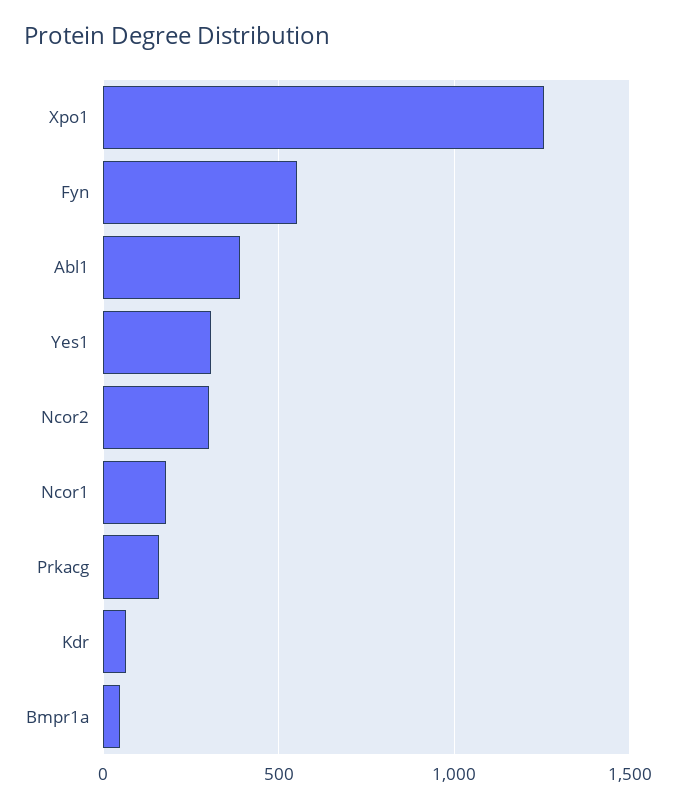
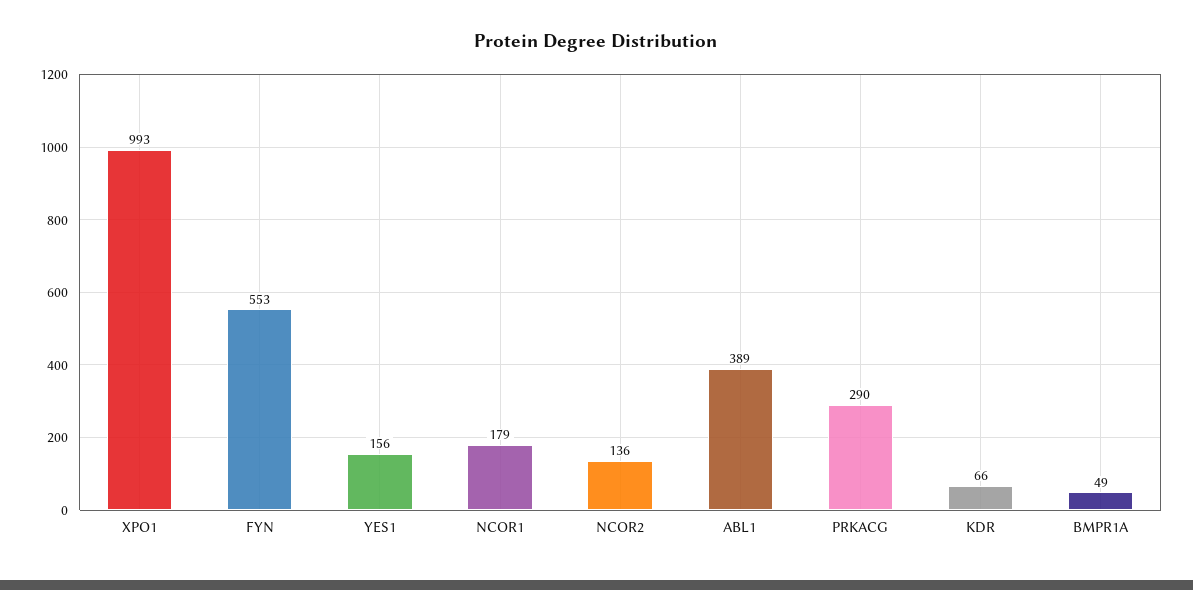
Xpo1: 1250 -> 993
Yes1: 300 -> 156
Ncor2: 300 -> 136
Prkacg: 150 -> 290

